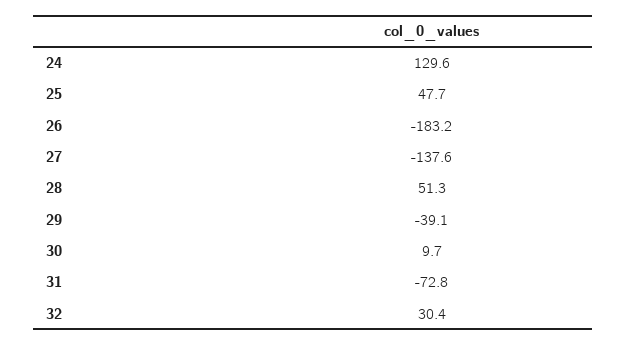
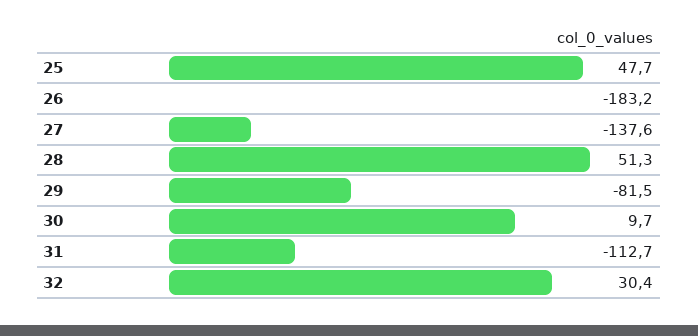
24: 129.6 -> none
29: -39.1 -> -81.5
31: -72.8 -> -112.7

